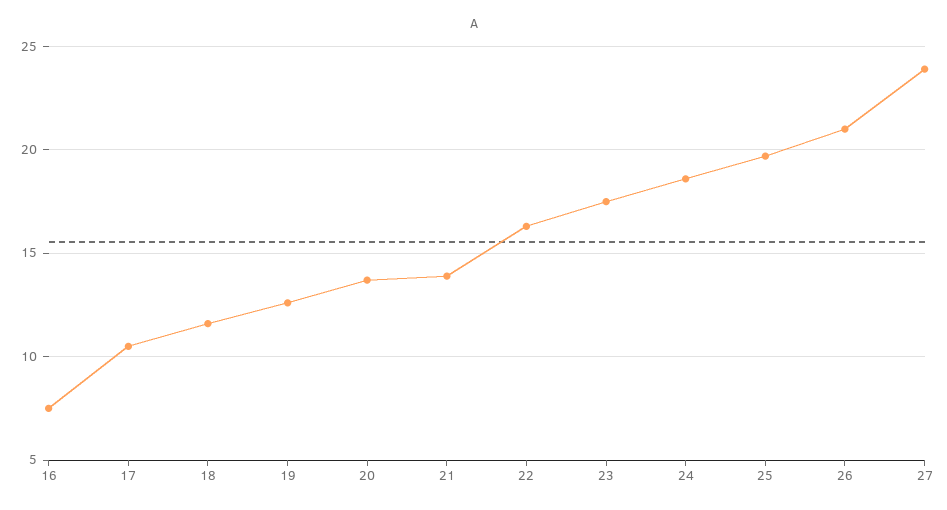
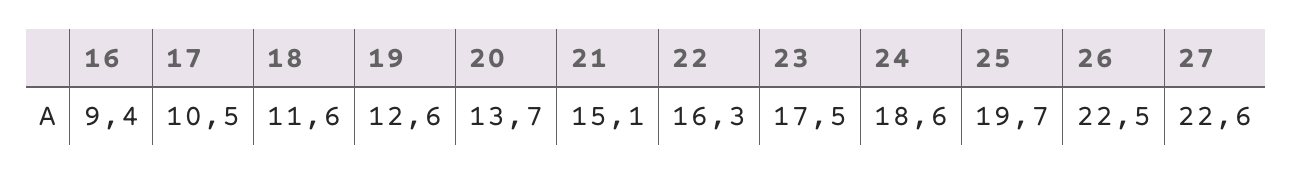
16: 7.5 -> 9.4
21: 14 -> 15.1
26: 21 -> 22.5
27: 24 -> 22.6

